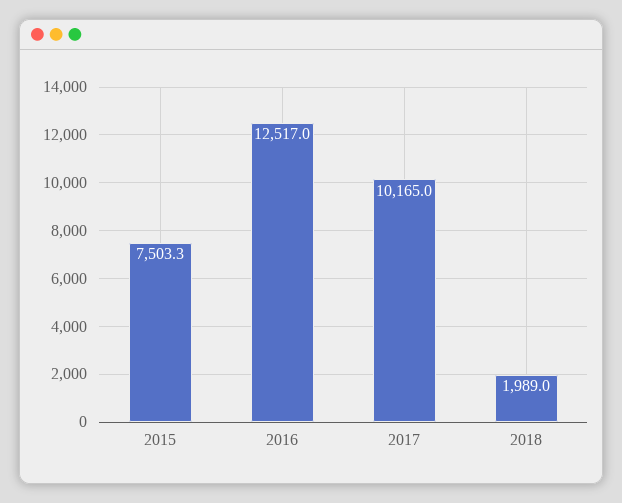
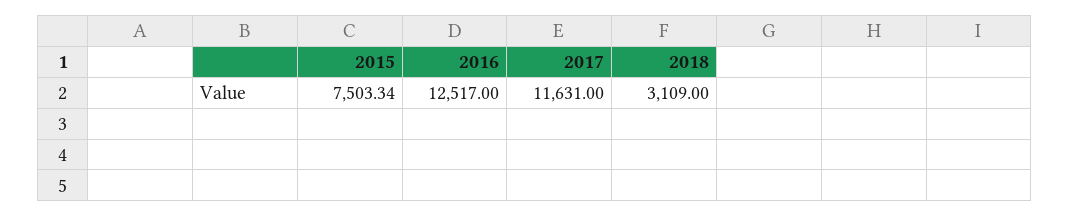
2017: 10165 -> 11631
2018: 1989 -> 3109

